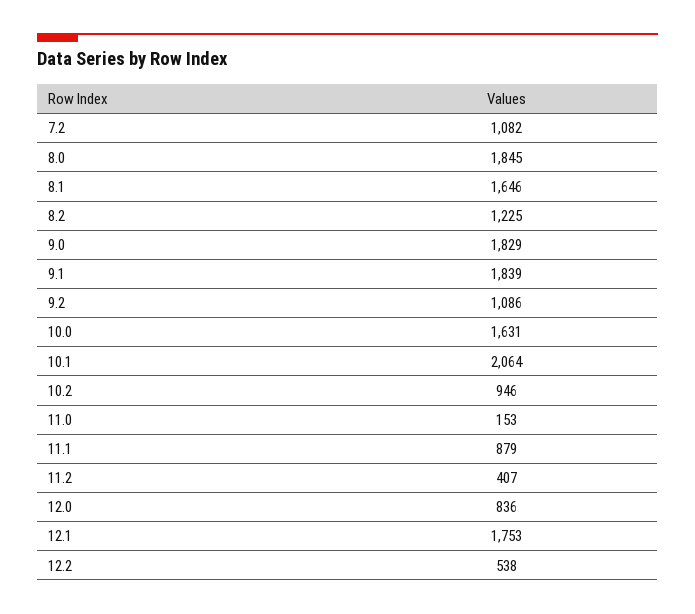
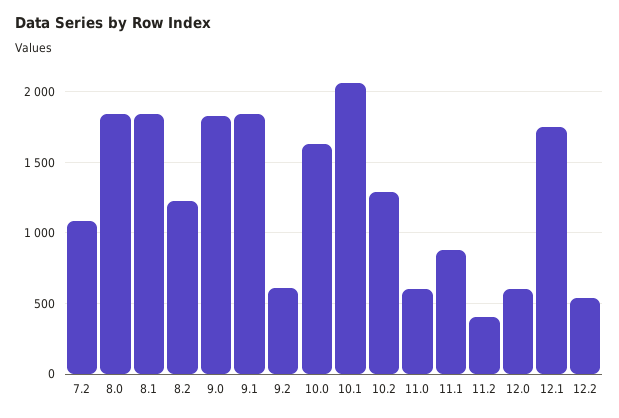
8.1: 1646 -> 1850
9.2: 1086 -> 600
10.2: 946 -> 1300
11.0: 153 -> 600
12.0: 836 -> 600

